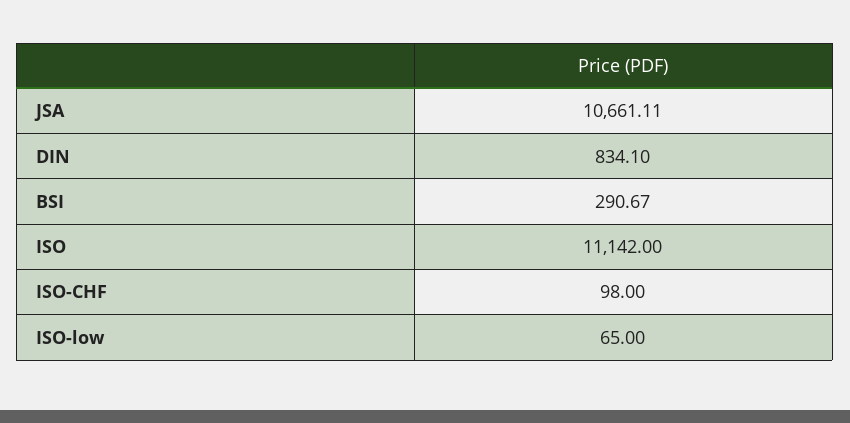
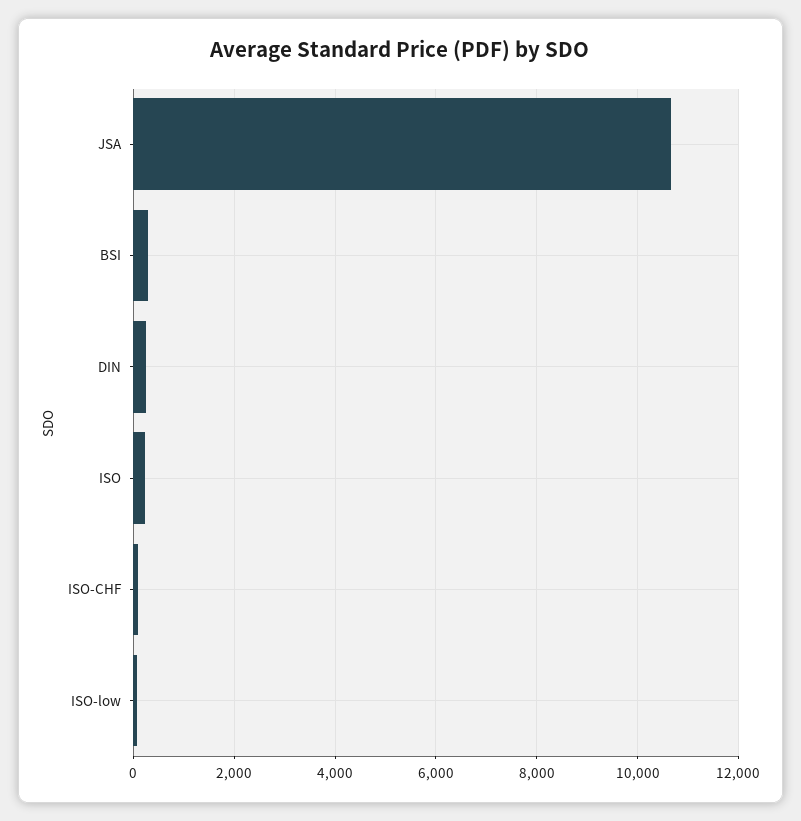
DIN: 834.1 -> 200
ISO: 11142 -> 200

